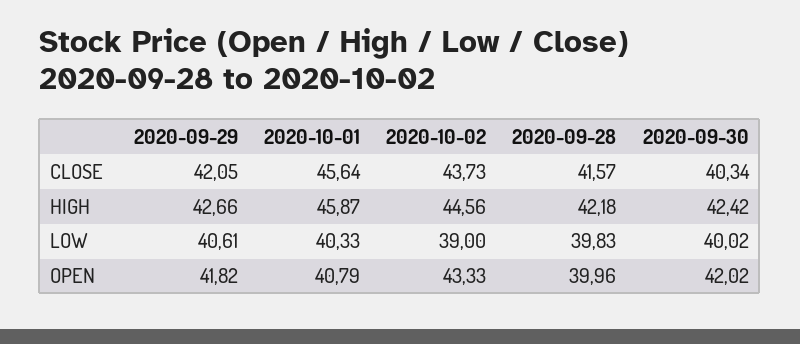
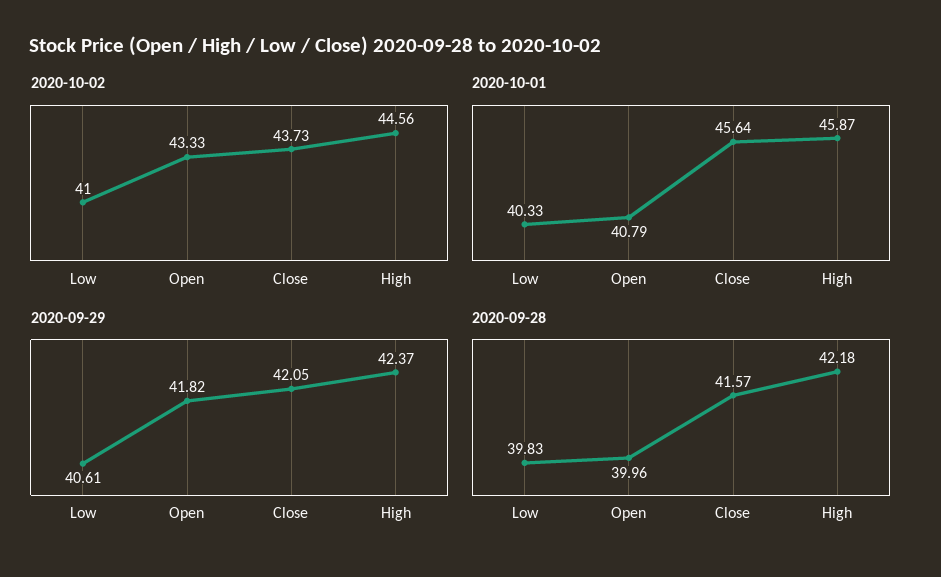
2020-09-30, CLOSE: 40.34 -> none
2020-09-29, HIGH: 42.66 -> 42.37
2020-09-30, HIGH: 42.42 -> none
2020-10-02, LOW: 39 -> 41
2020-09-30, LOW: 40.02 -> none
2020-09-30, OPEN: 42.02 -> none

